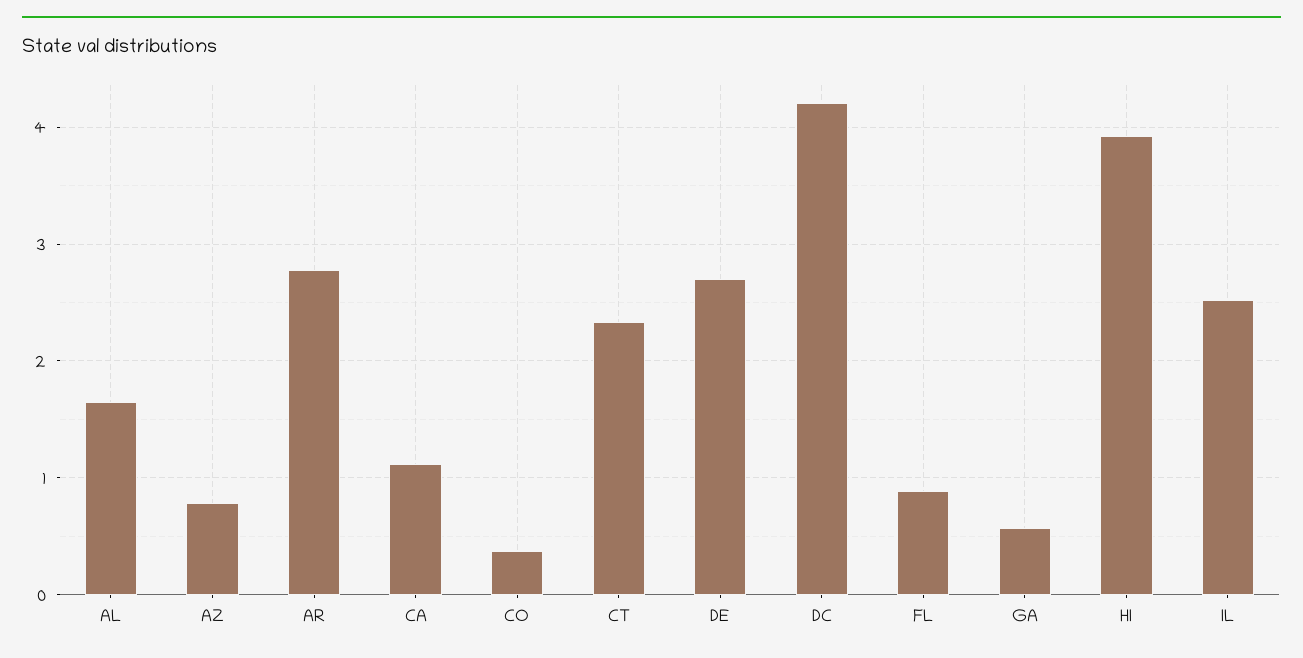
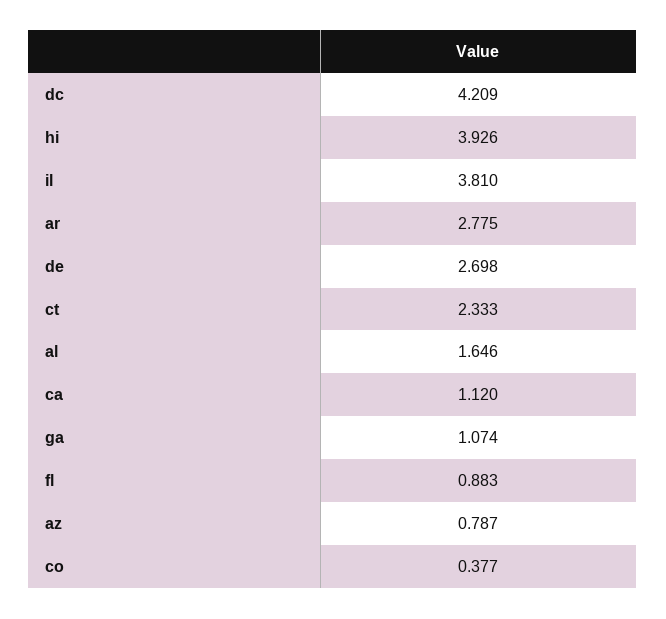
GA: 0.6 -> 1.074
IL: 2.5 -> 3.81

